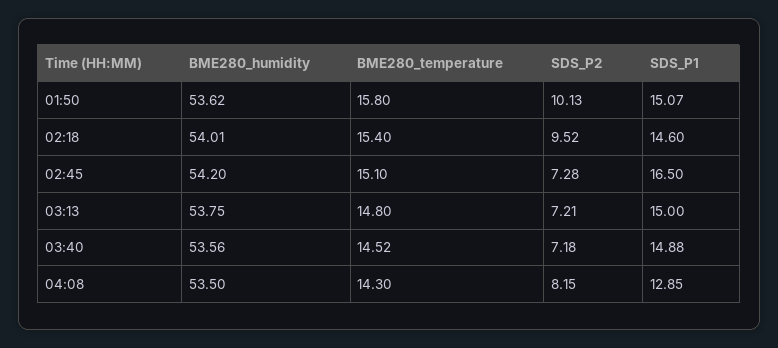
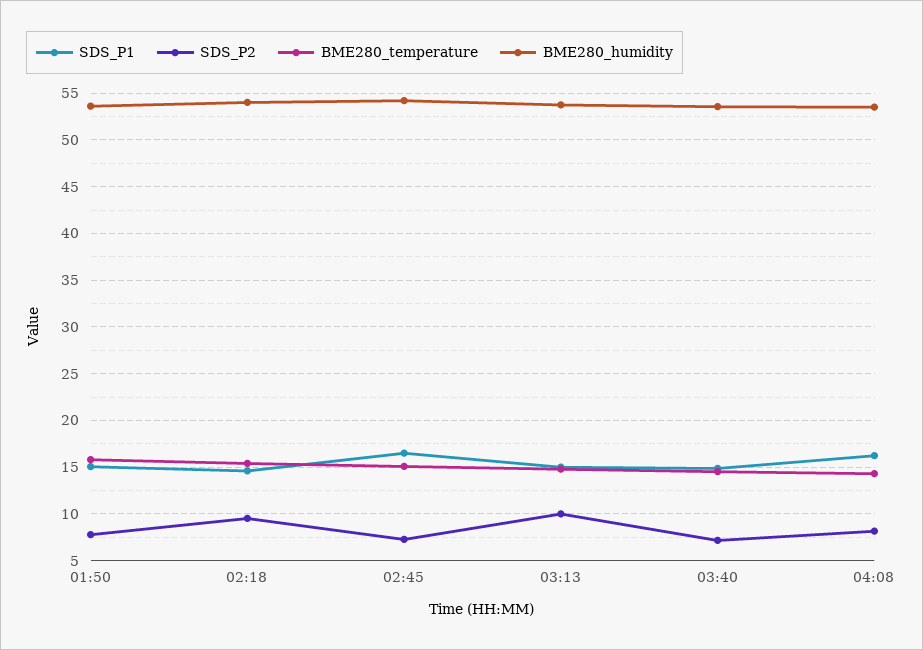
SDS_P2, 01:50: 10.13 -> 8
SDS_P2, 03:13: 7.21 -> 10
SDS_P1, 04:08: 12.85 -> 16

